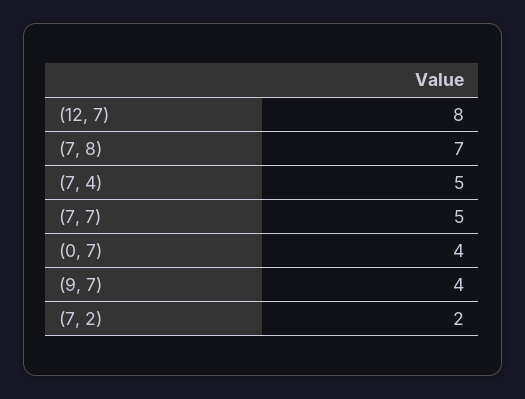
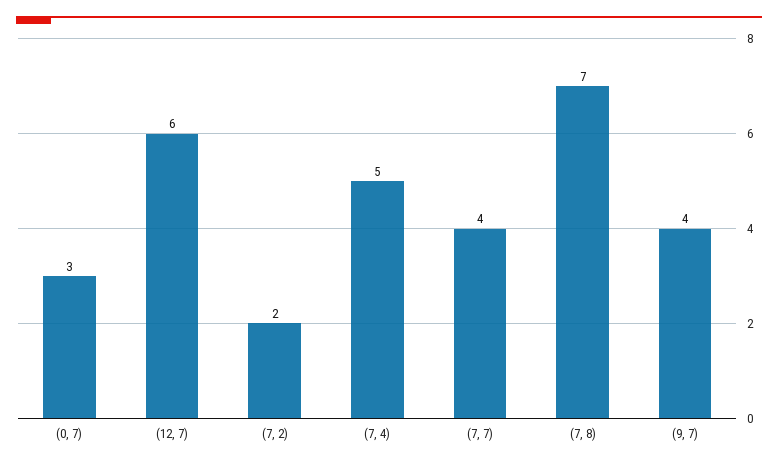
(12, 7): 8 -> 6
(7, 7): 5 -> 4
(0, 7): 4 -> 3

